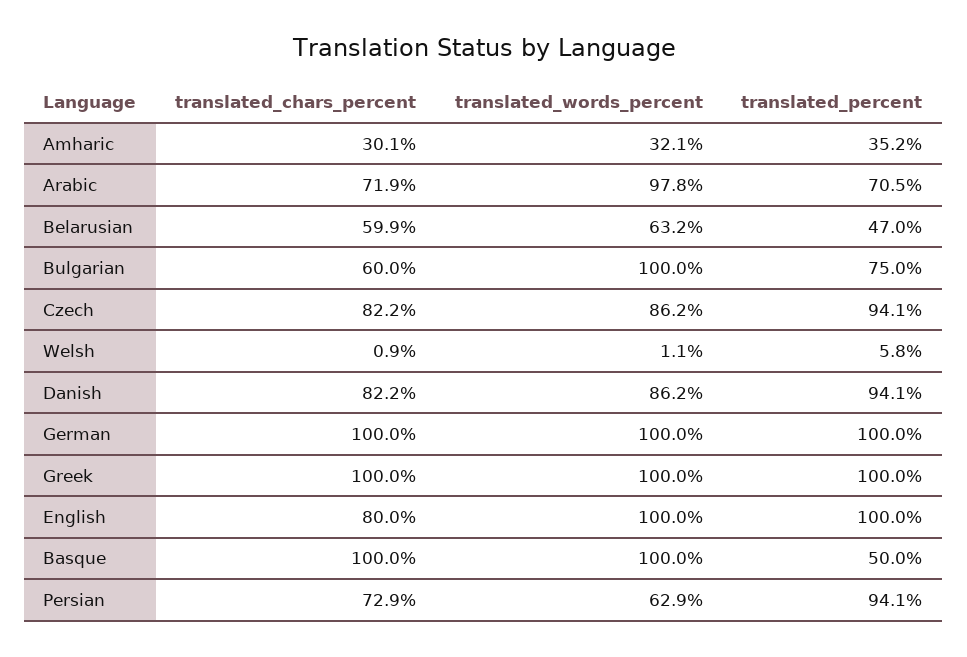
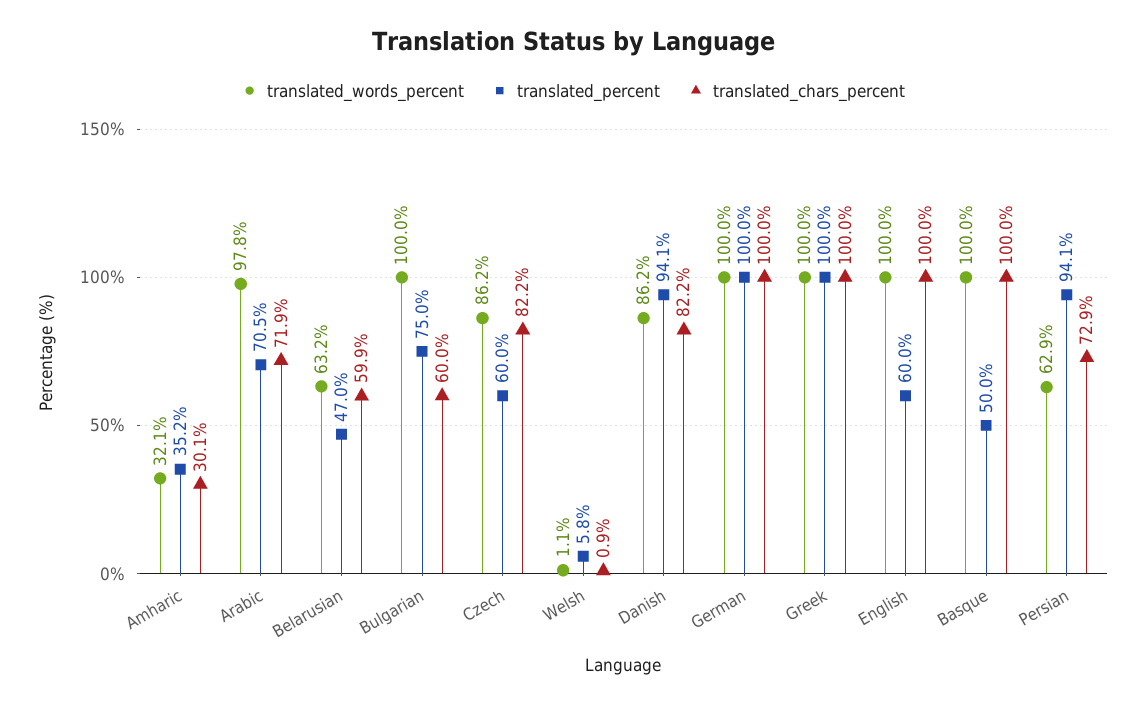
translated_percent, Czech: 94.1 -> 60
translated_chars_percent, English: 80 -> 100
translated_percent, English: 100 -> 60

